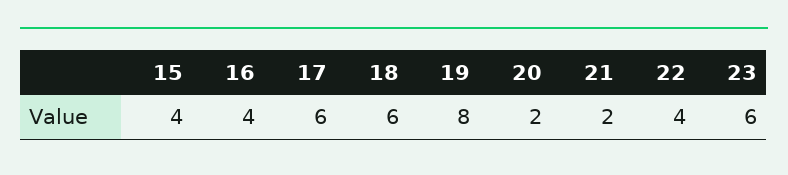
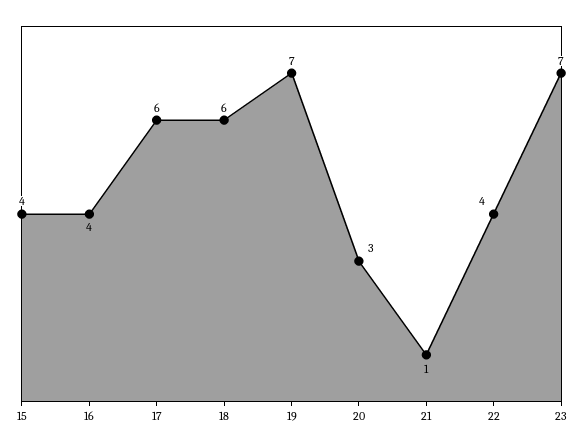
19: 8 -> 7
20: 2 -> 3
21: 2 -> 1
23: 6 -> 7

